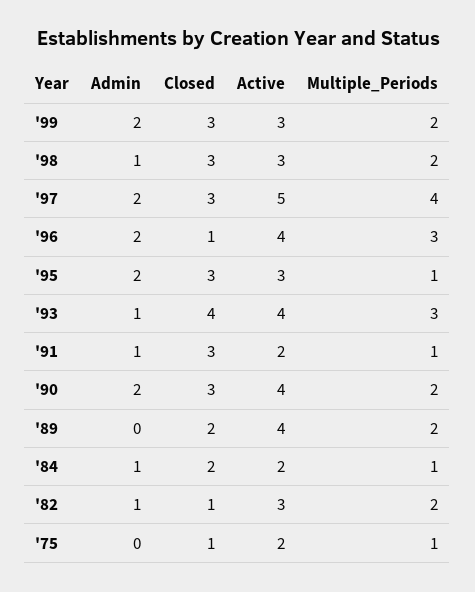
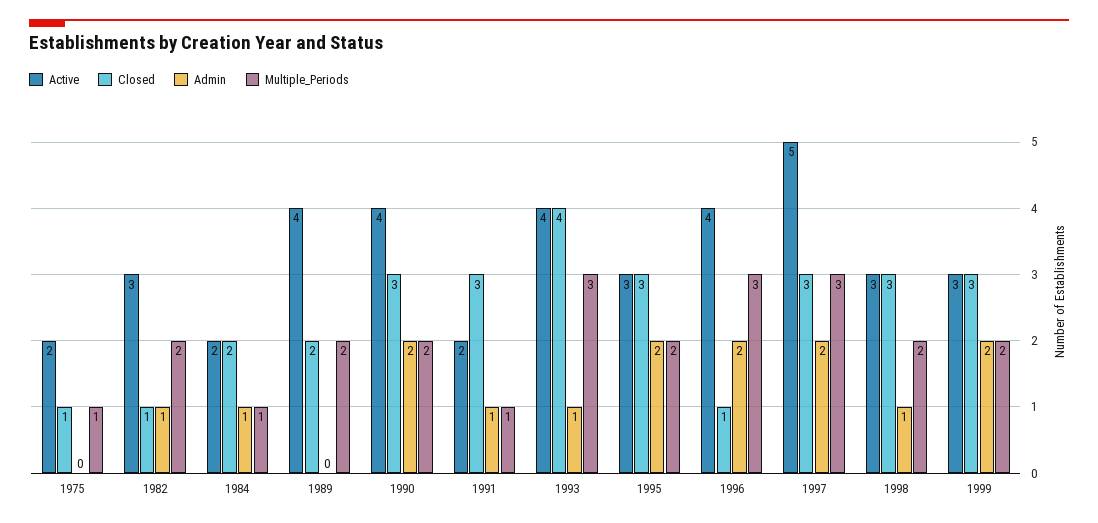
Multiple_Periods, '97: 4 -> 3
Multiple_Periods, '95: 1 -> 2

